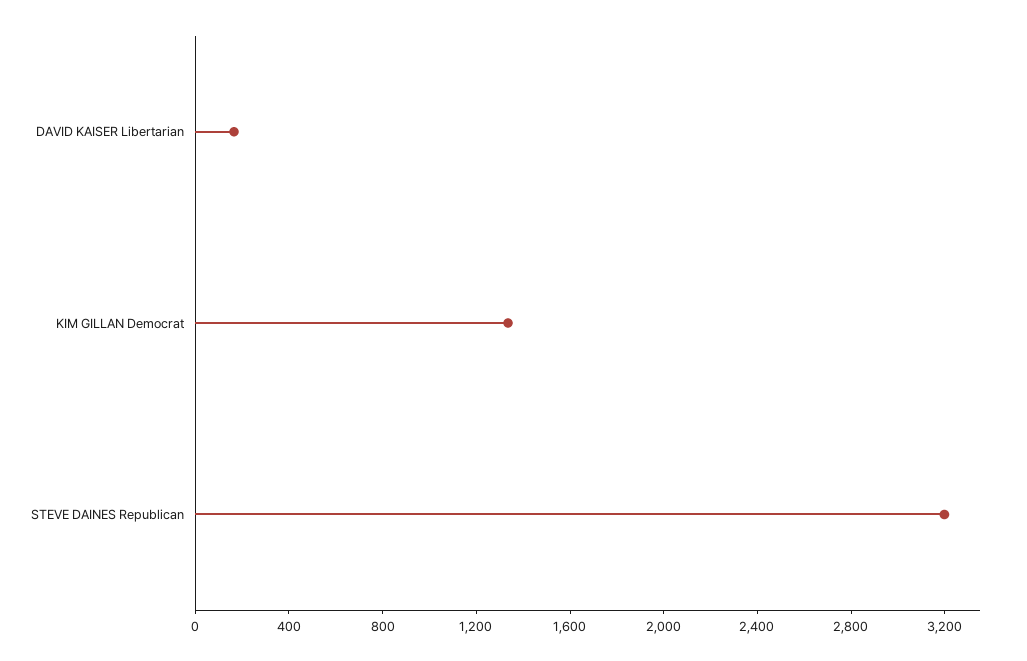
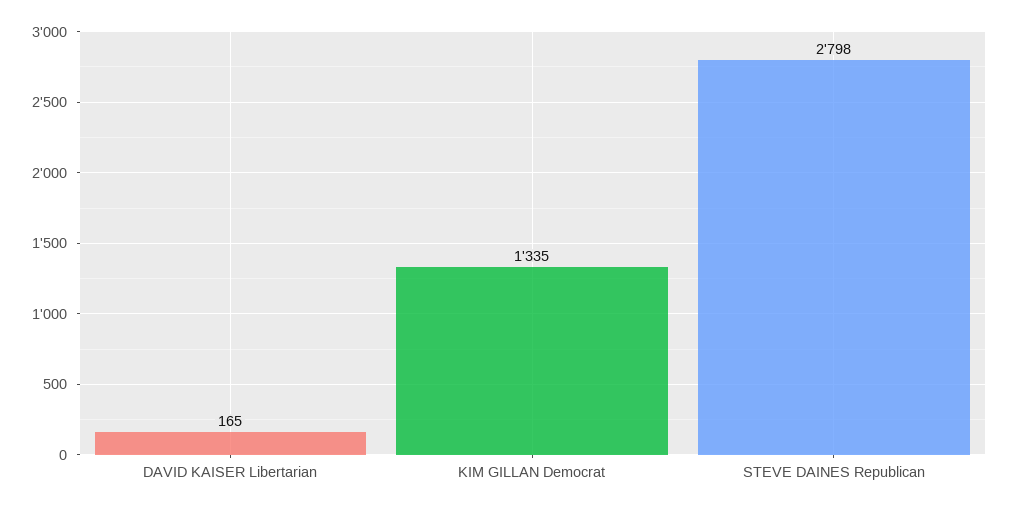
STEVE DAINES Republican: 3200 -> 2798

